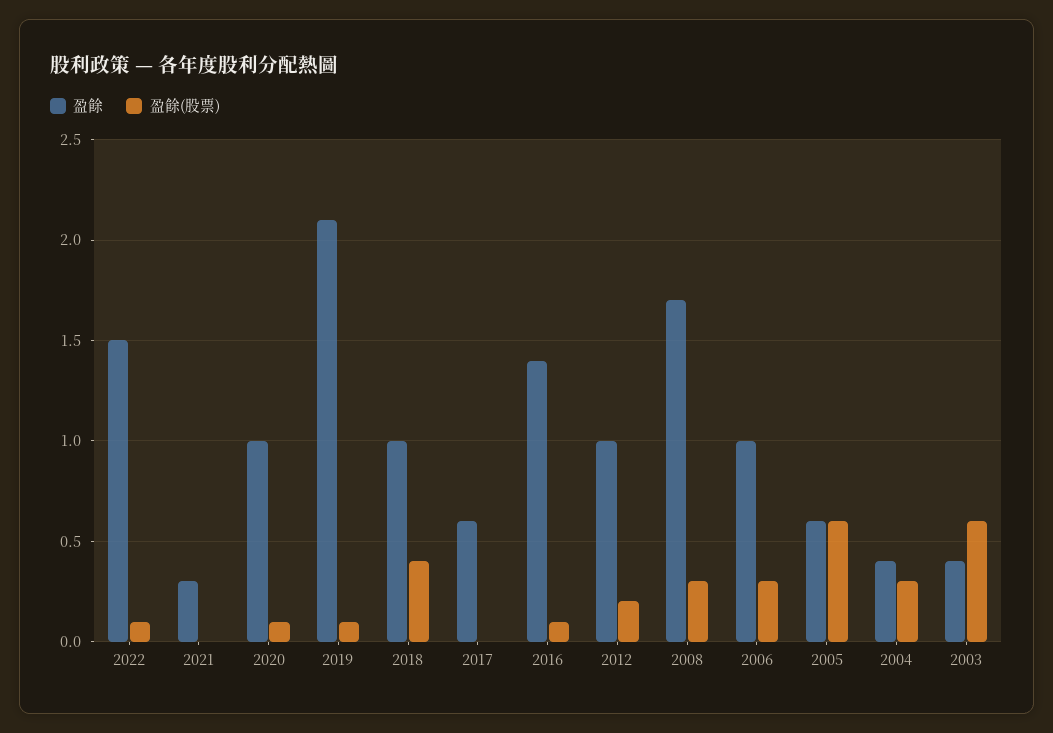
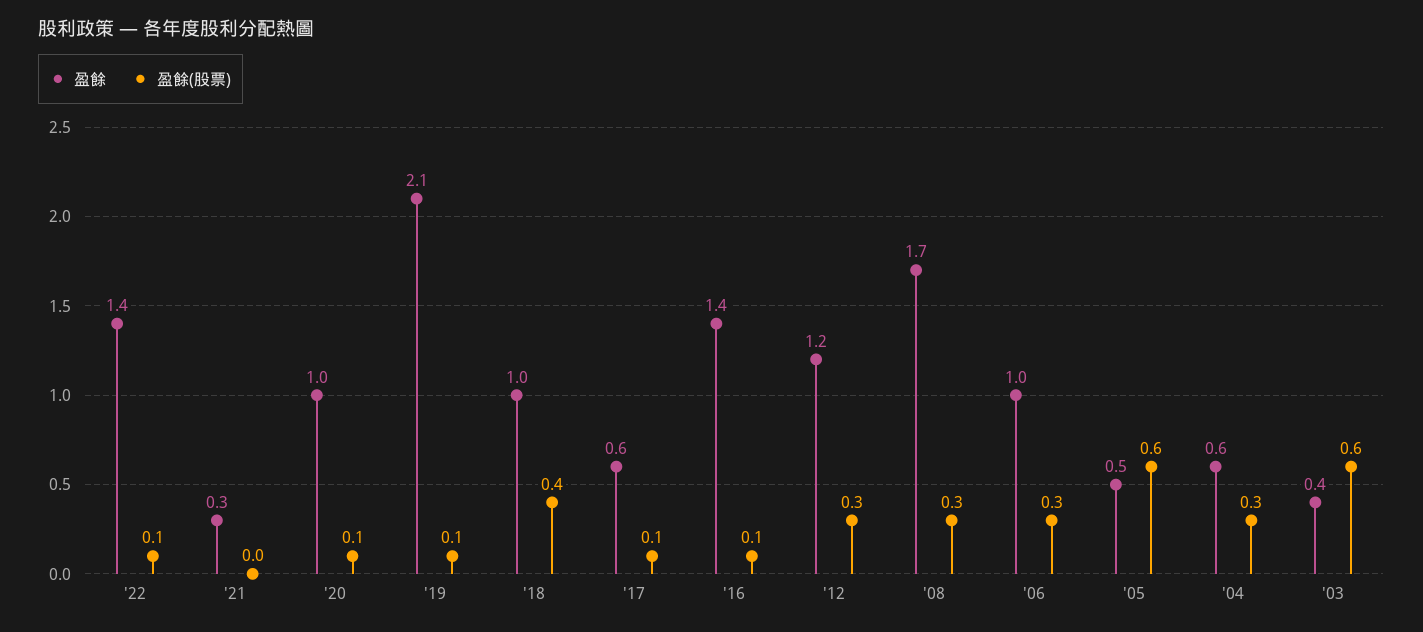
盈餘, 2022: 1.5 -> 1.4
盈餘(股票), 2017: 0 -> 0.1
盈餘, 2012: 1 -> 1.2
盈餘(股票), 2012: 0.2 -> 0.3
盈餘, 2005: 0.6 -> 0.5
盈餘, 2004: 0.4 -> 0.6

